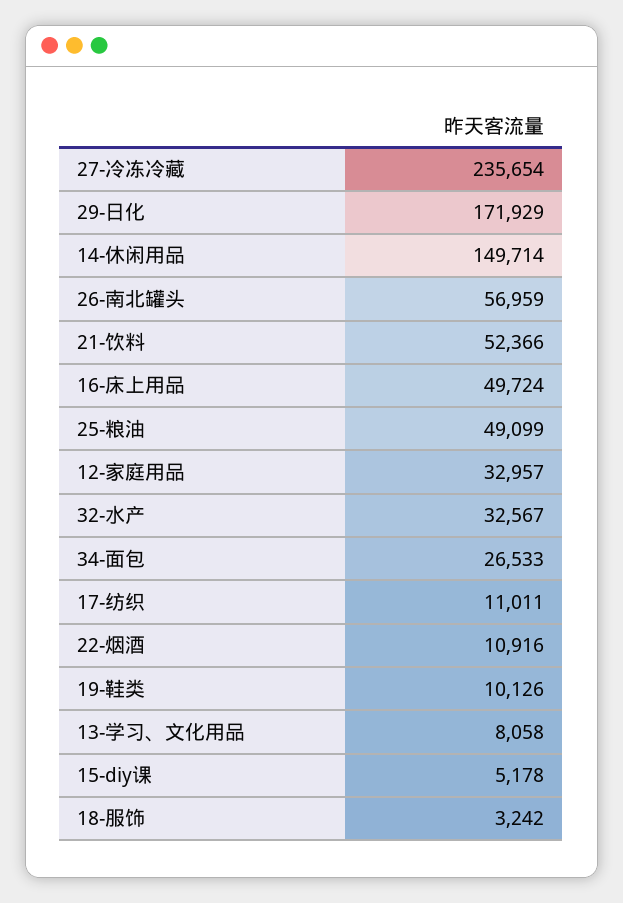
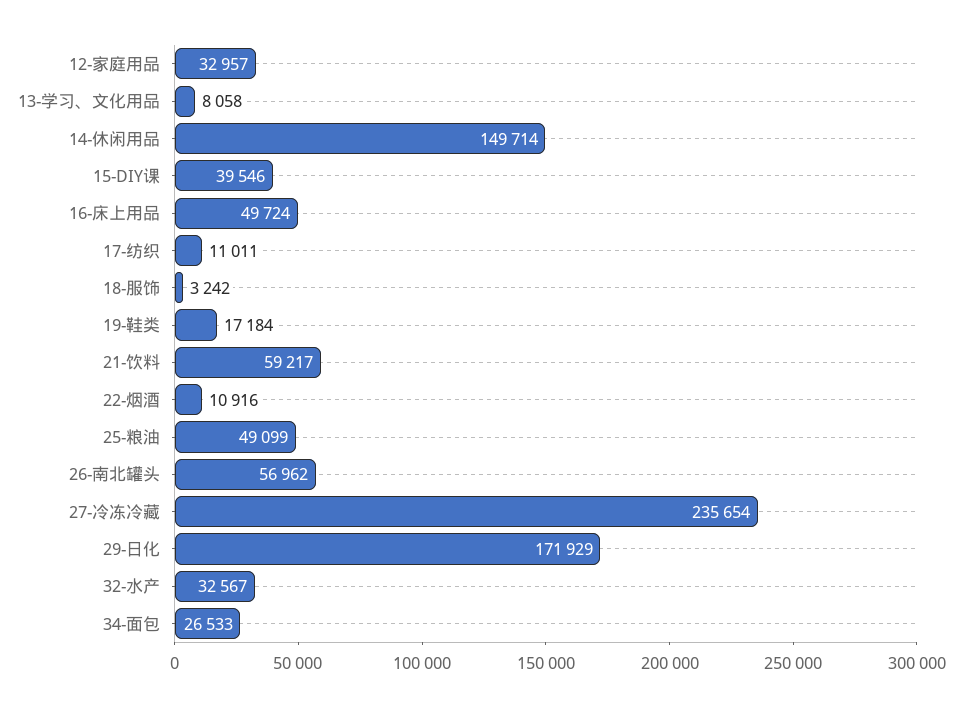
26-南北罐头: 56959 -> 56962
21-饮料: 52366 -> 59217
19-鞋类: 10126 -> 17184
15-diy课: 5178 -> 39546

